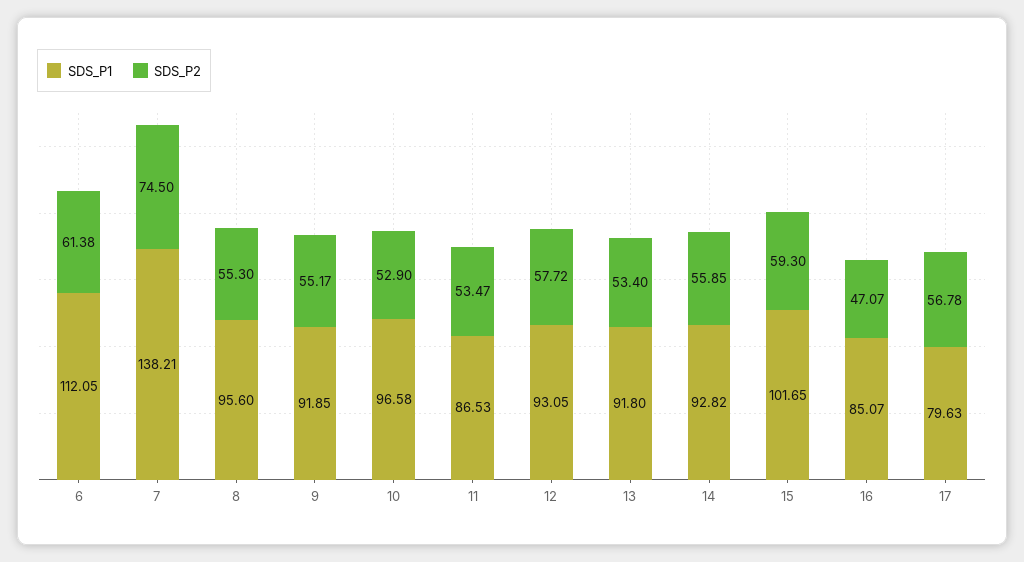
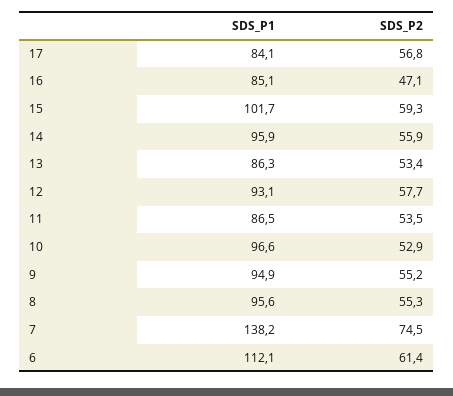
SDS_P1, 9: 91.85 -> 94.9
SDS_P1, 13: 91.8 -> 86.3
SDS_P1, 14: 92.82 -> 95.9
SDS_P1, 17: 79.63 -> 84.1

